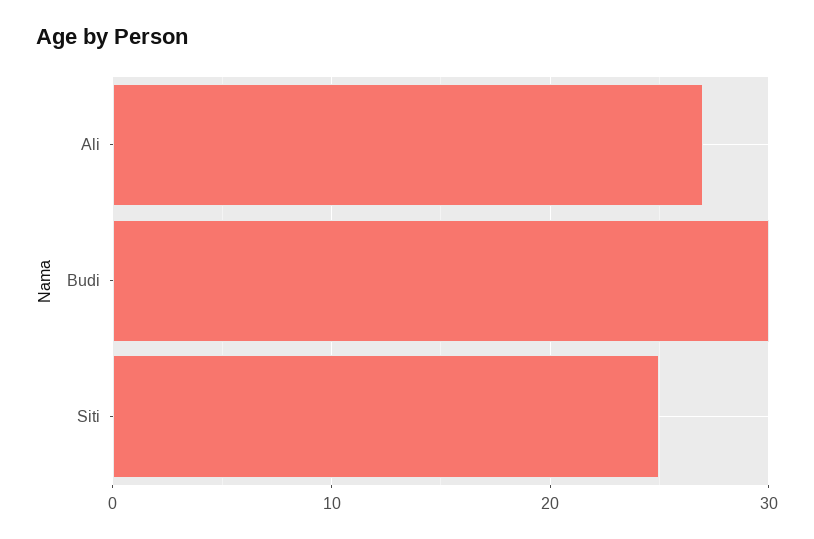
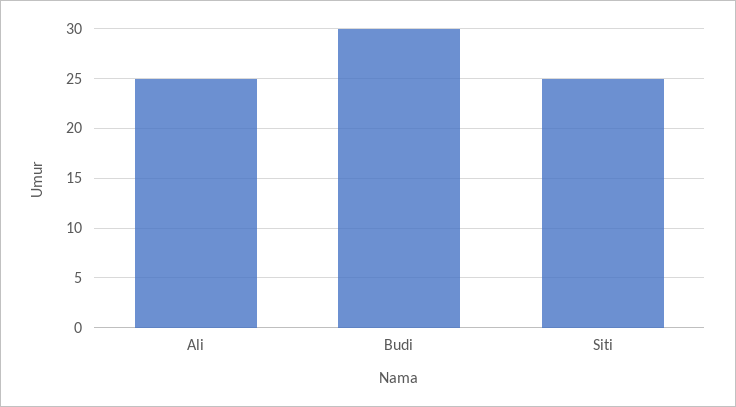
Ali: 27 -> 25

